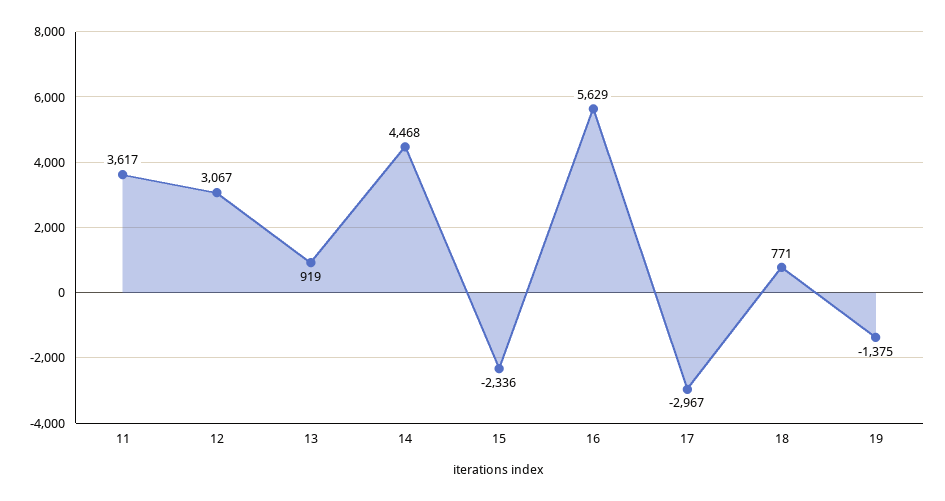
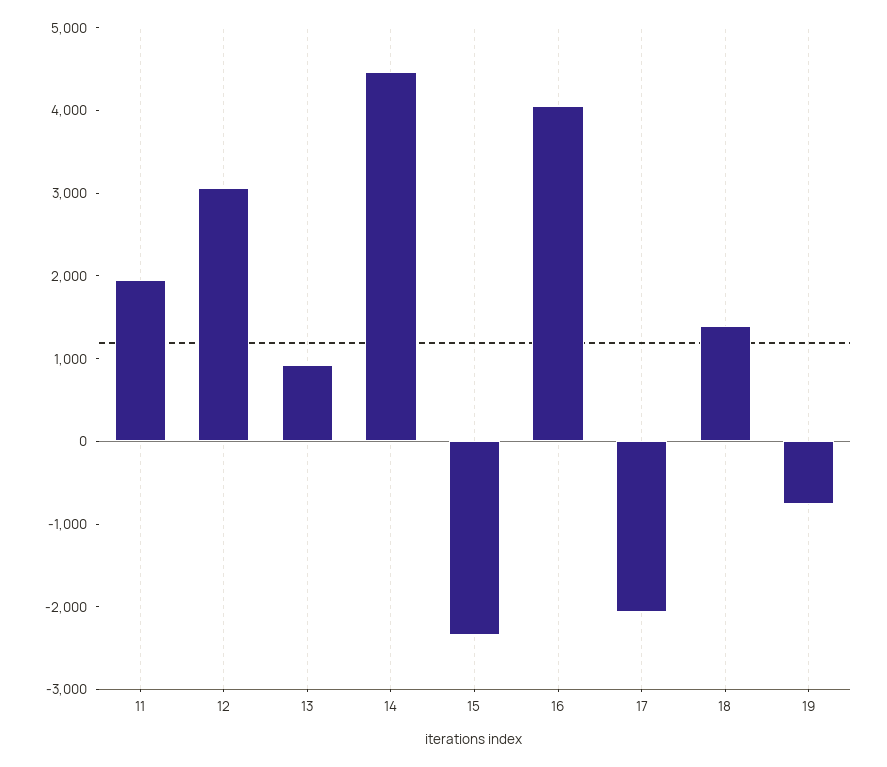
11: 3617 -> 2000
16: 5629 -> 4000
17: -2967 -> -2000
18: 771 -> 1400
19: -1375 -> -800

